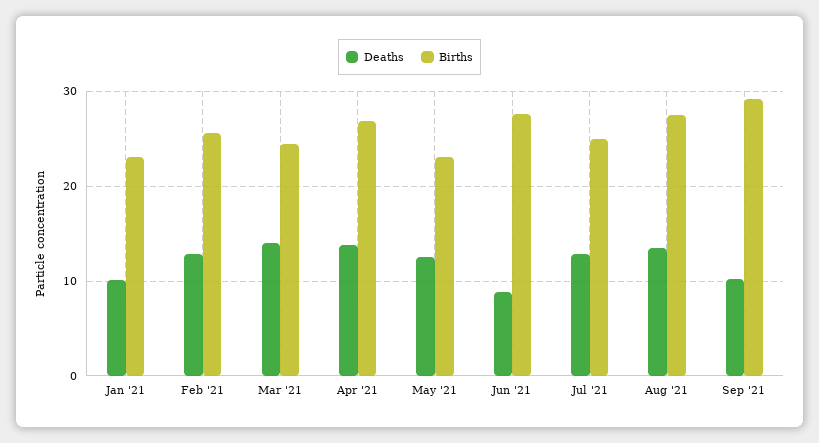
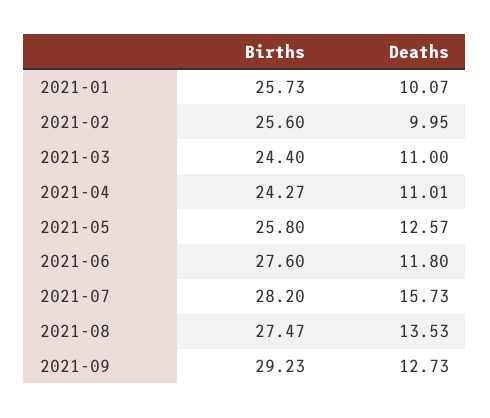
Births, Jan '21: 23 -> 25.73
Deaths, Feb '21: 13 -> 9.95
Deaths, Mar '21: 14 -> 11
Deaths, Apr '21: 14 -> 11.01
Births, Apr '21: 27 -> 24.27
Births, May '21: 23 -> 25.8
Deaths, Jun '21: 9 -> 11.8
Deaths, Jul '21: 13 -> 15.73
Births, Jul '21: 25 -> 28.2
Deaths, Sep '21: 10 -> 12.73

